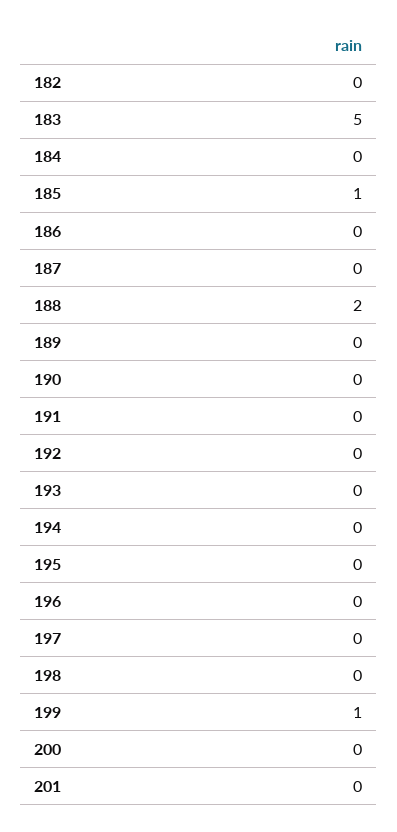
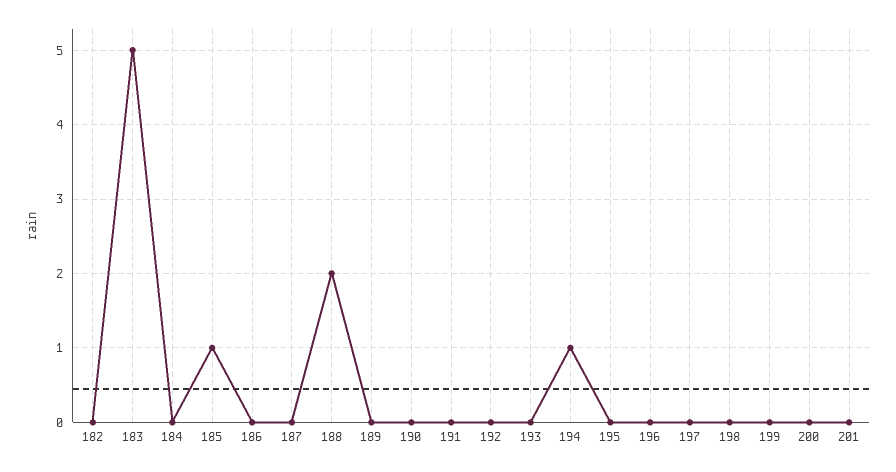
194: 0 -> 1
199: 1 -> 0

